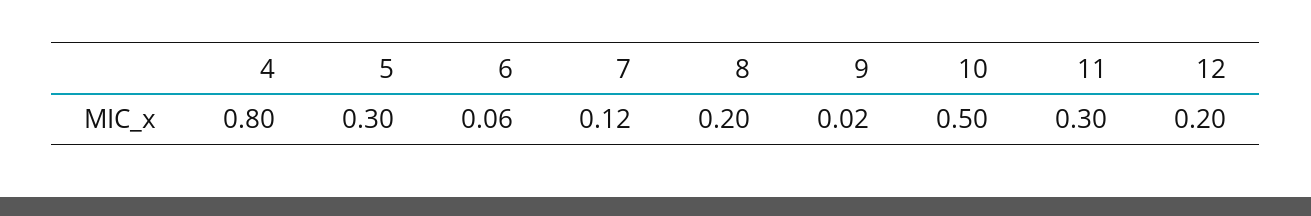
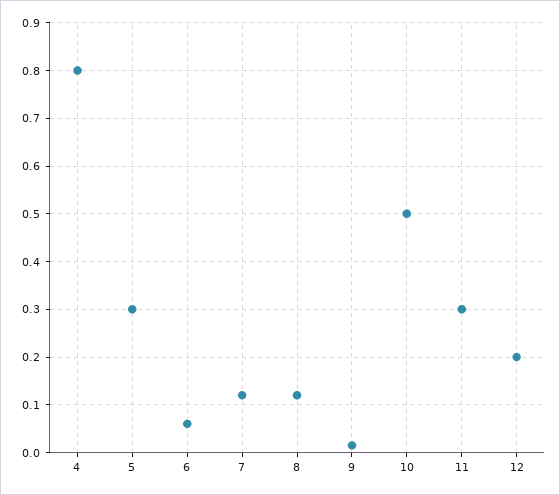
8: 0.2 -> 0.12

